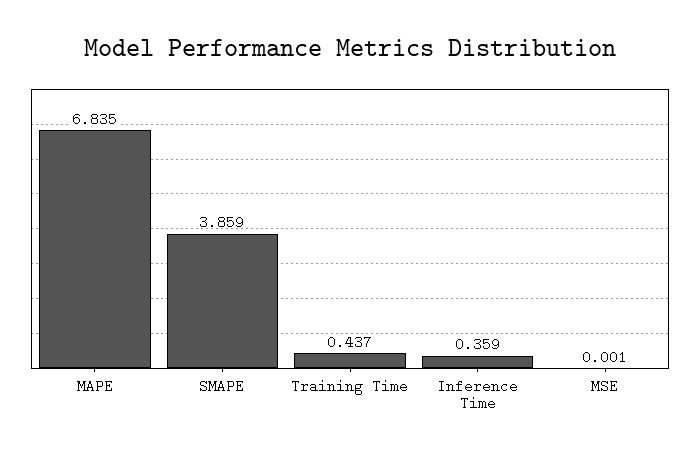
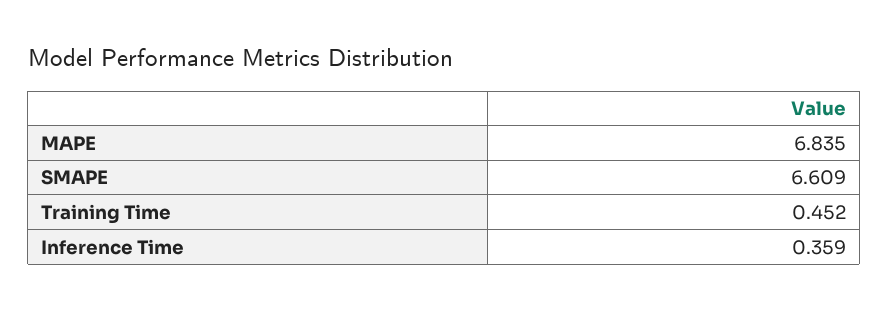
SMAPE: 3.859 -> 6.609
Training Time: 0.437 -> 0.452
MSE: 0.001 -> none

